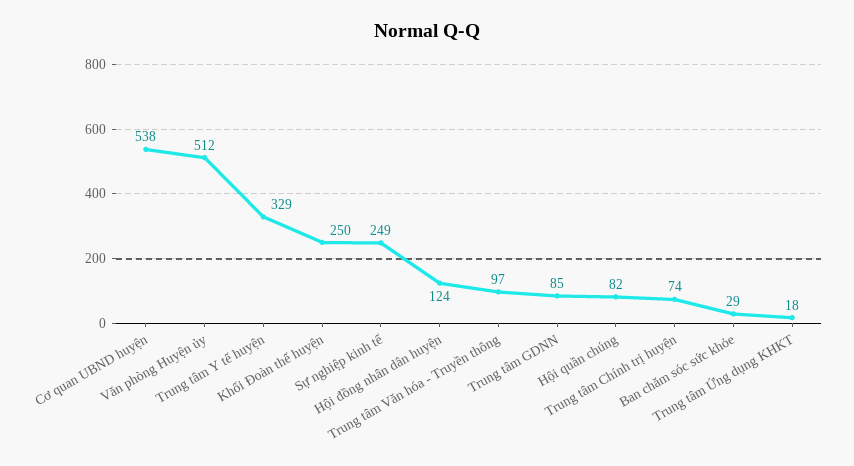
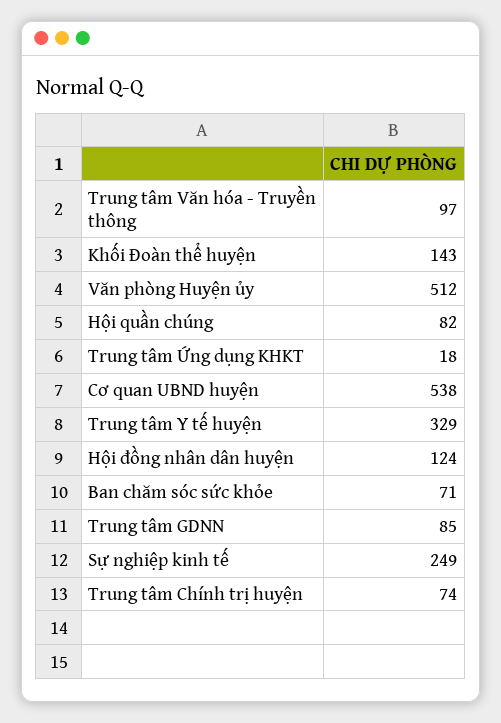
Khối Đoàn thể huyện: 250 -> 143
Ban chăm sóc sức khỏe: 29 -> 71

